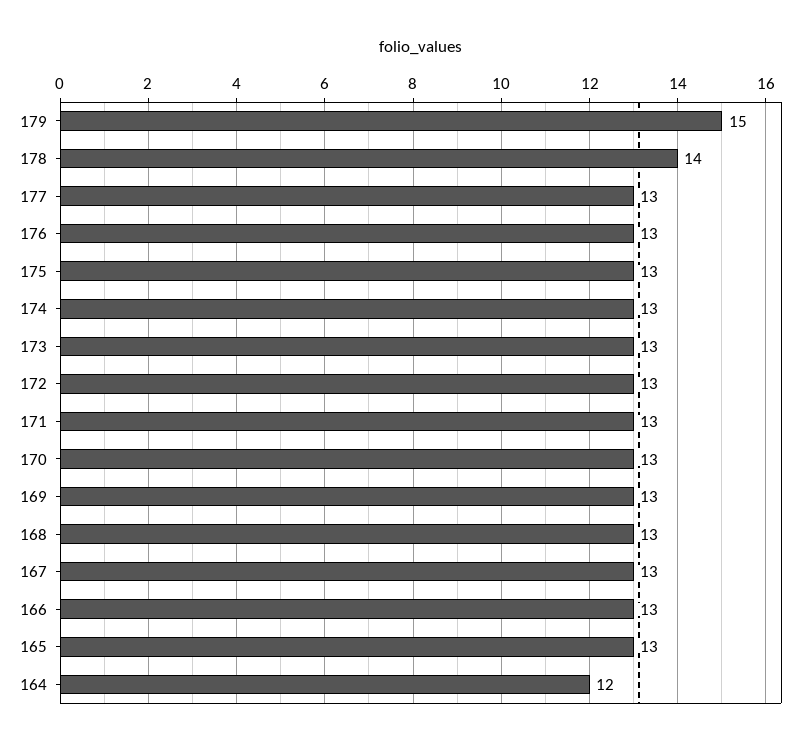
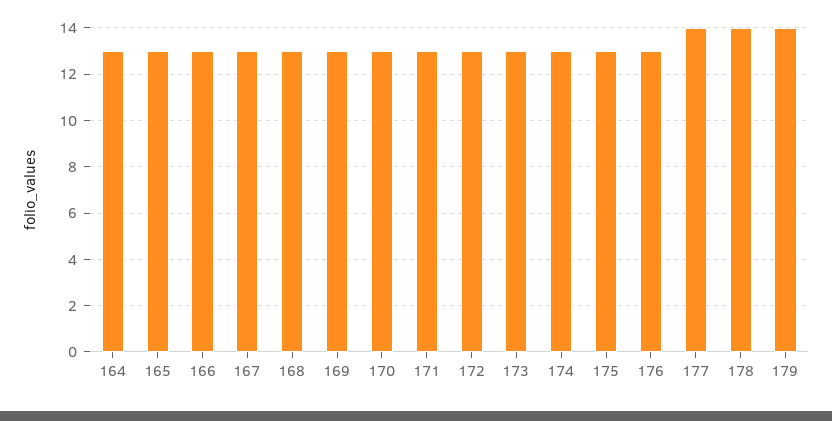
179: 15 -> 14
177: 13 -> 14
164: 12 -> 13

